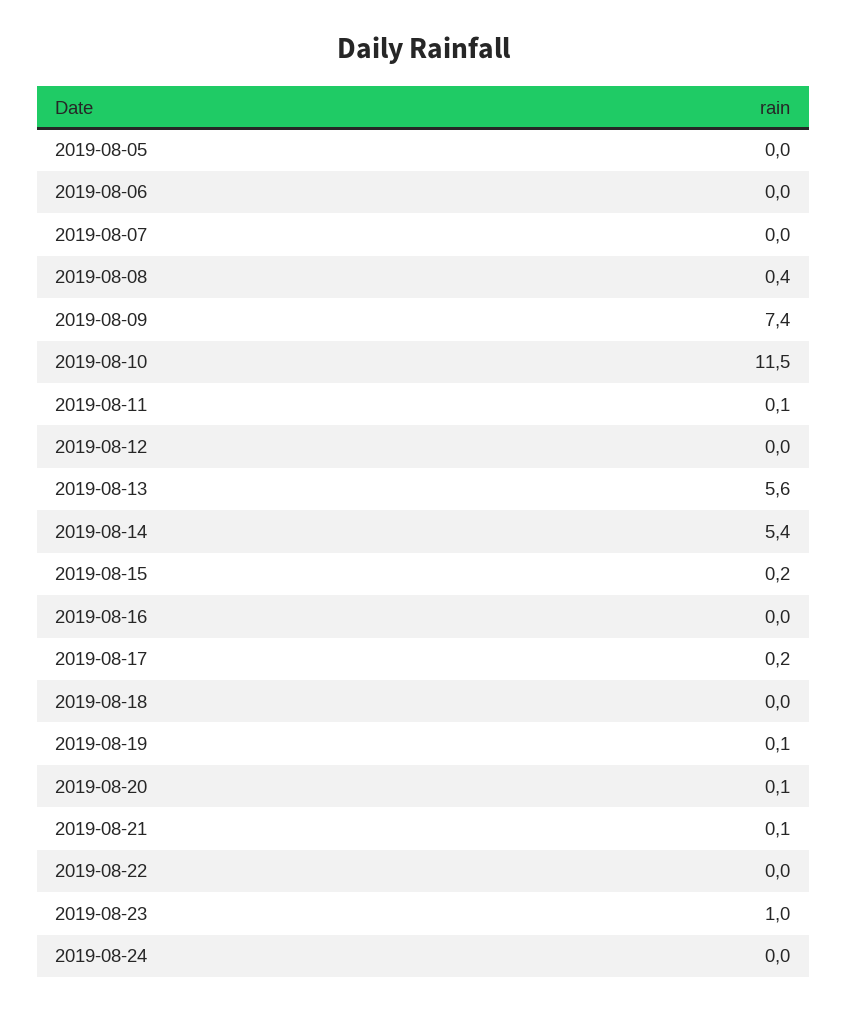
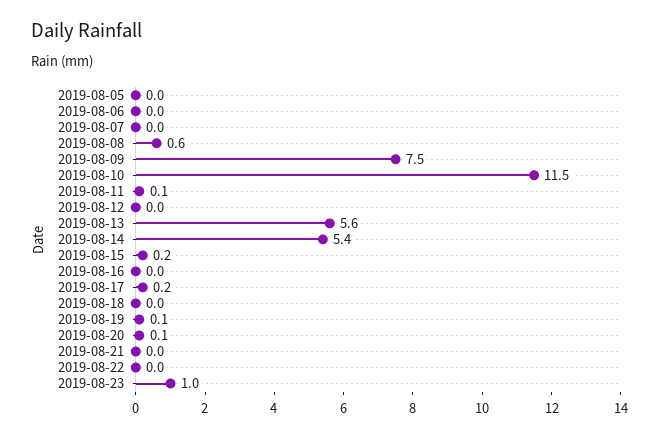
2019-08-08: 0.4 -> 0.6
2019-08-09: 7.4 -> 7.5
2019-08-21: 0.1 -> 0
2019-08-24: 0 -> none

